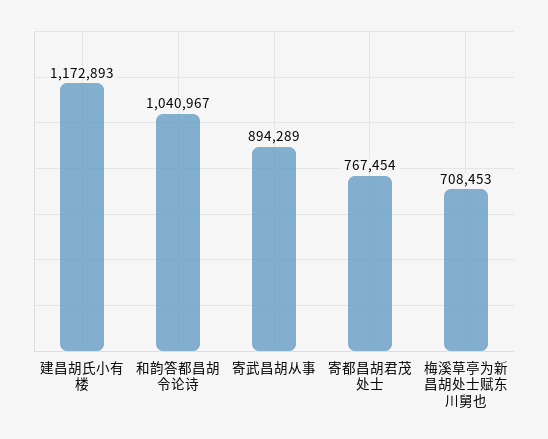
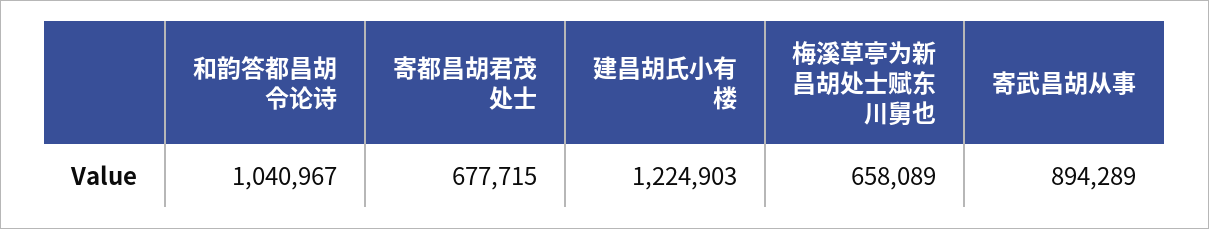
建昌胡氏小有楼: 1172893 -> 1224903
寄都昌胡君茂处士: 767454 -> 677715
梅溪草亭为新昌胡处士赋东川舅也: 708453 -> 658089

